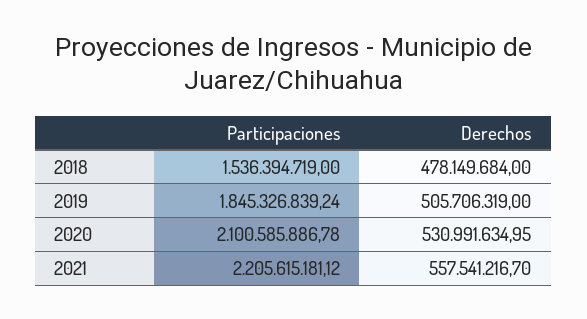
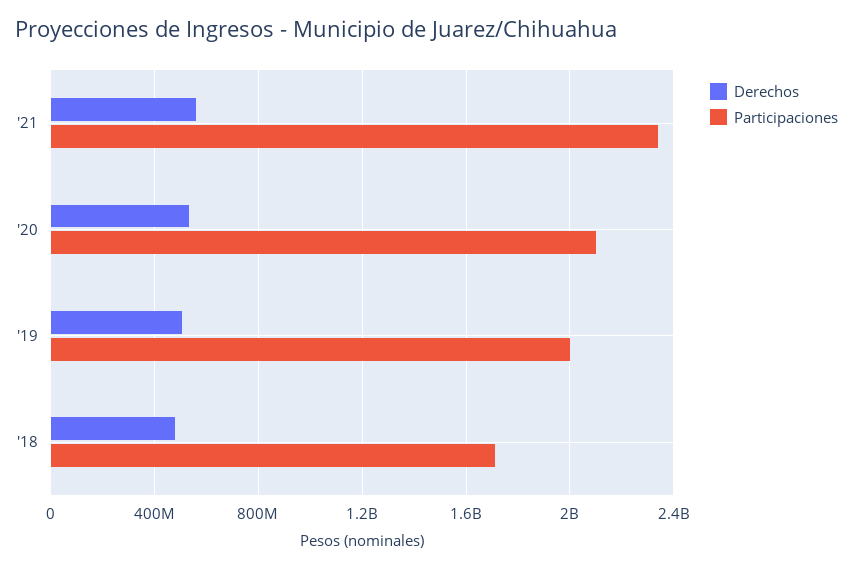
Participaciones, 2018: 1536394719 -> 1700000000
Participaciones, 2019: 1845326839.24 -> 2000000000
Participaciones, 2021: 2205615181.12 -> 2350000000

